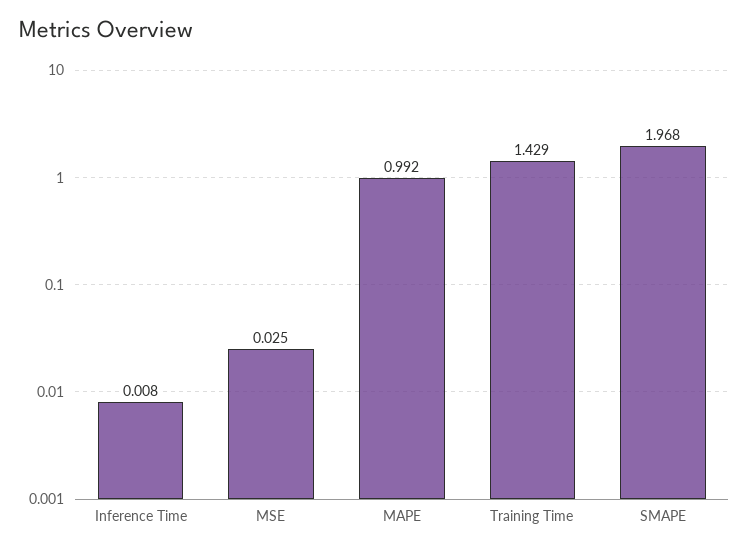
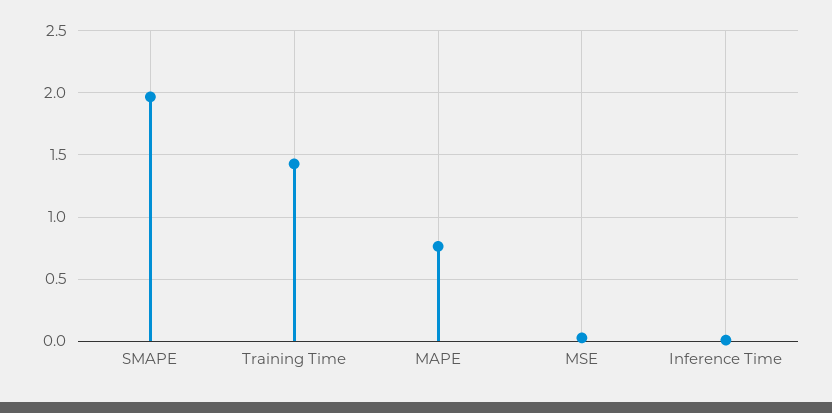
MAPE: 0.992 -> 0.75

